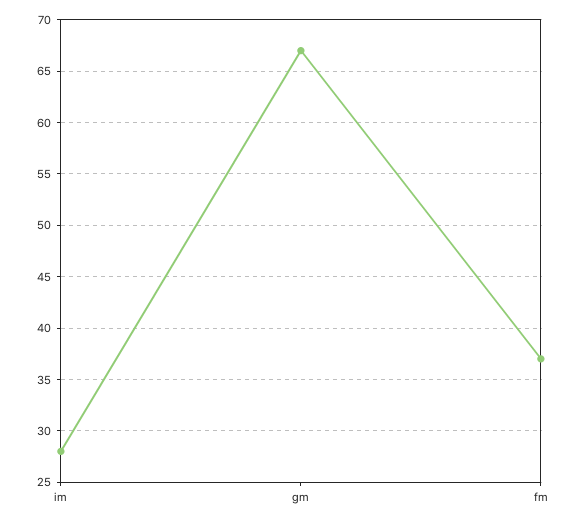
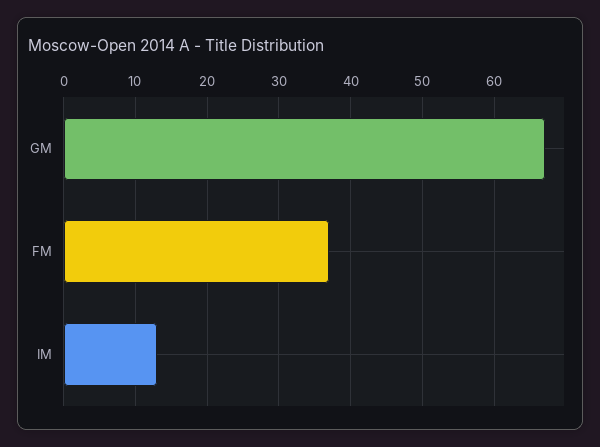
im: 28 -> 13

